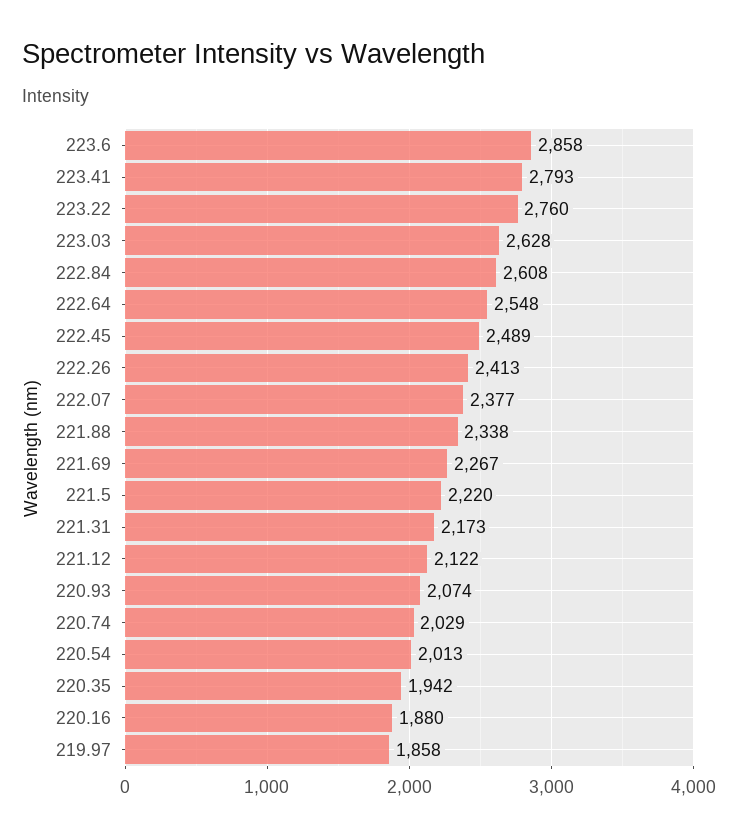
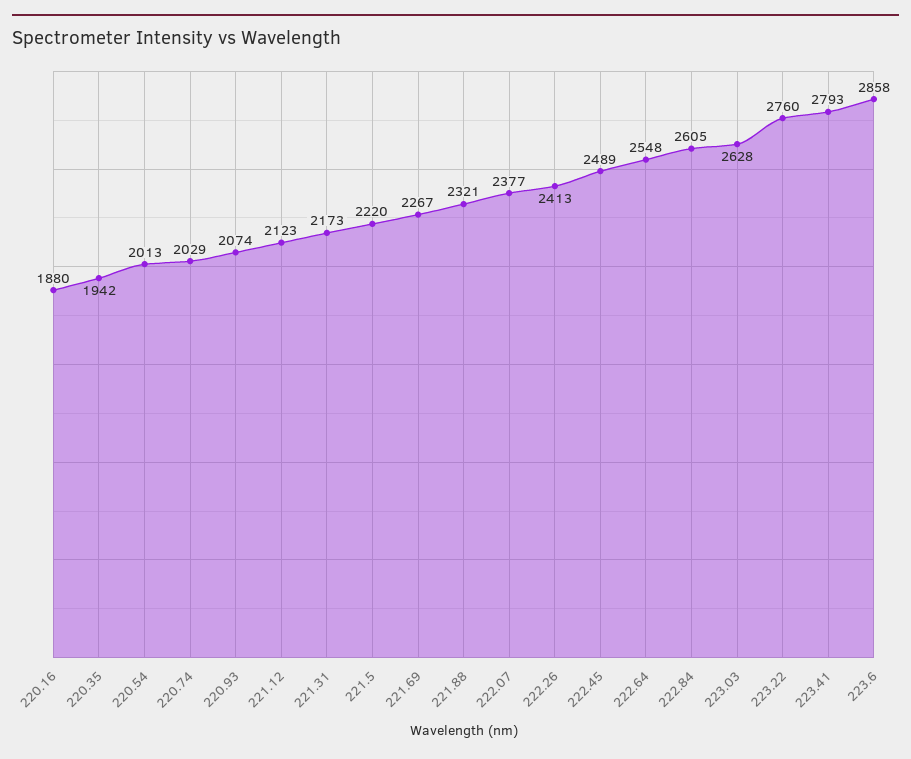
222.84: 2608 -> 2605
221.88: 2338 -> 2321
221.12: 2122 -> 2123
219.97: 1858 -> none

